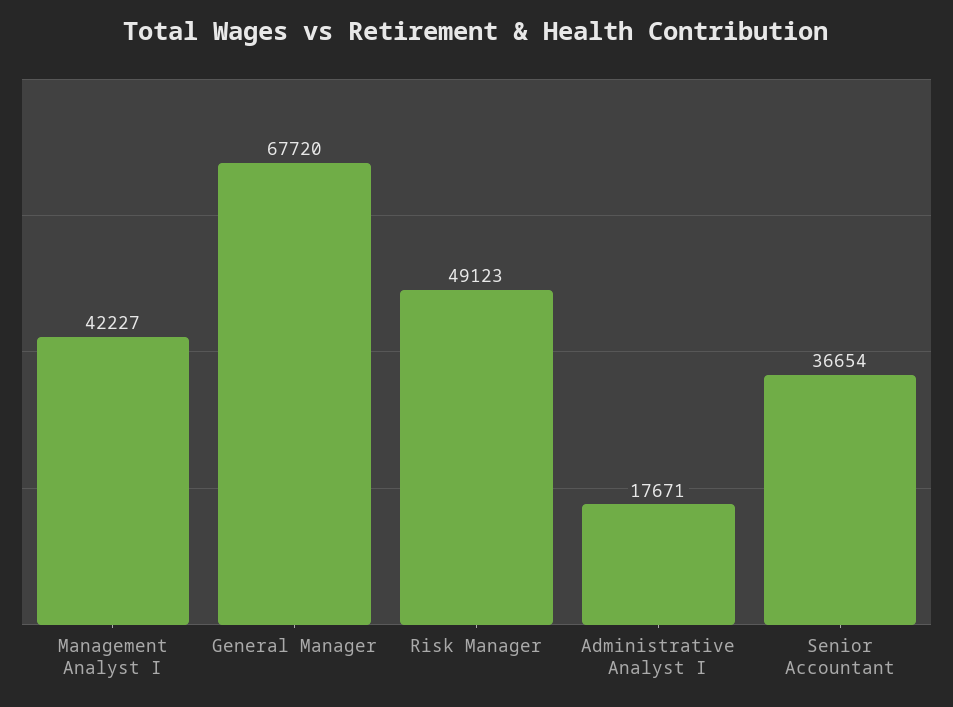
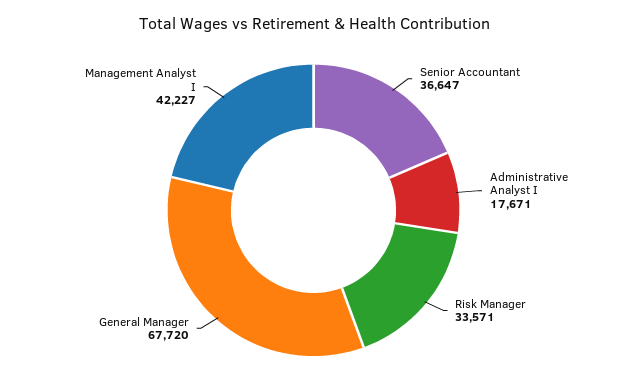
Risk Manager: 49123 -> 33571
Senior Accountant: 36654 -> 36647

